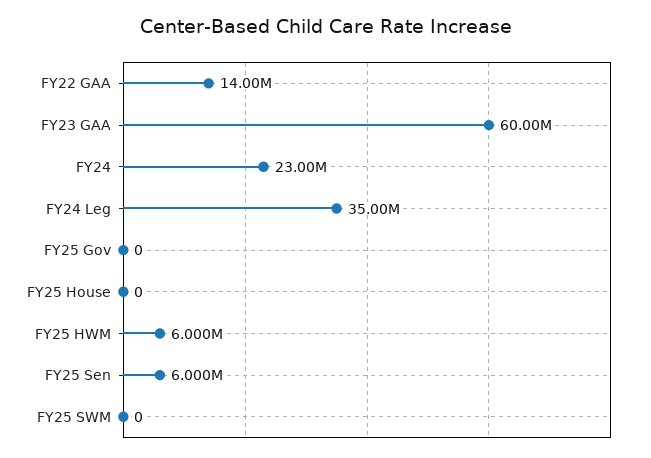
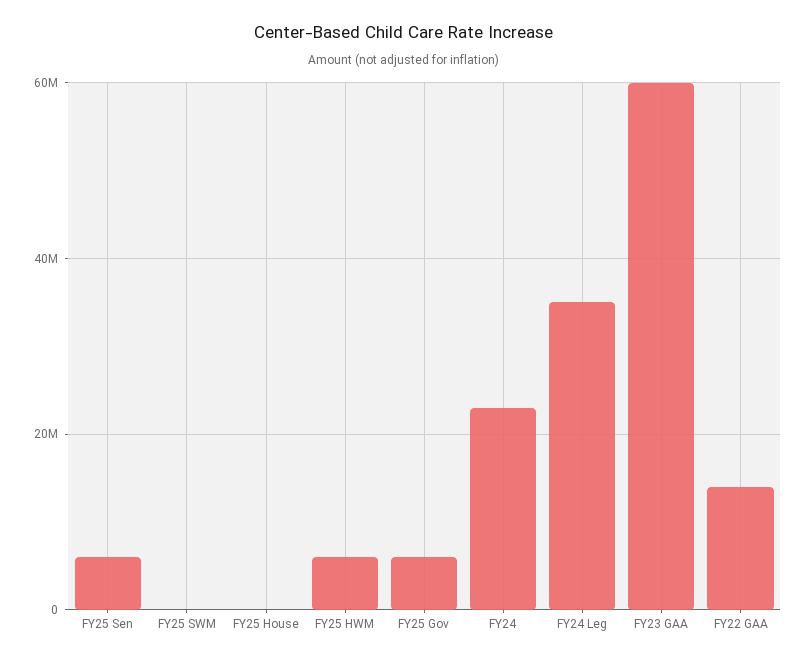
FY25 Gov: 0 -> 6000000

